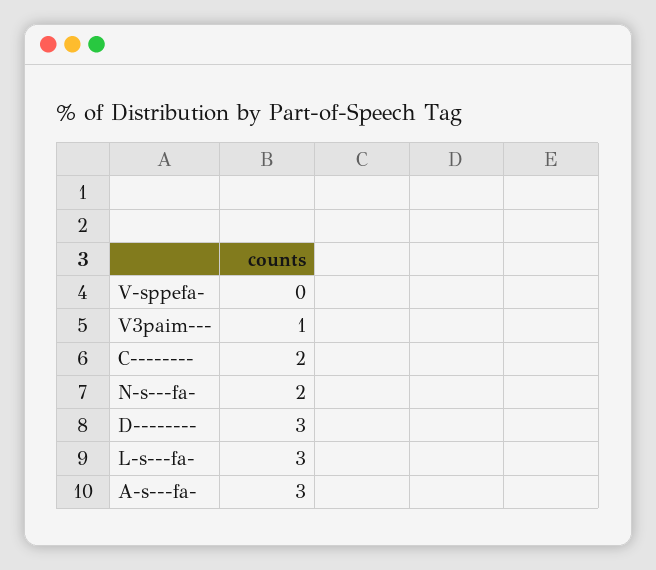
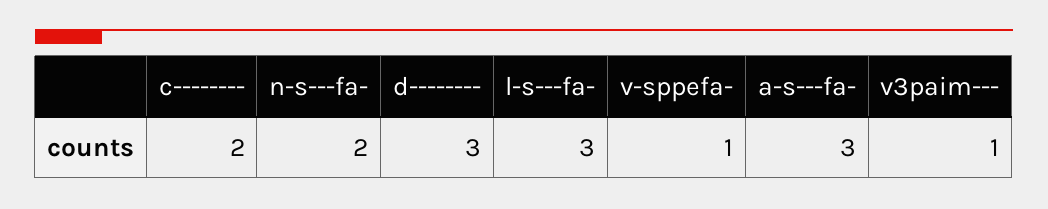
V-sppefa-: 0 -> 1

